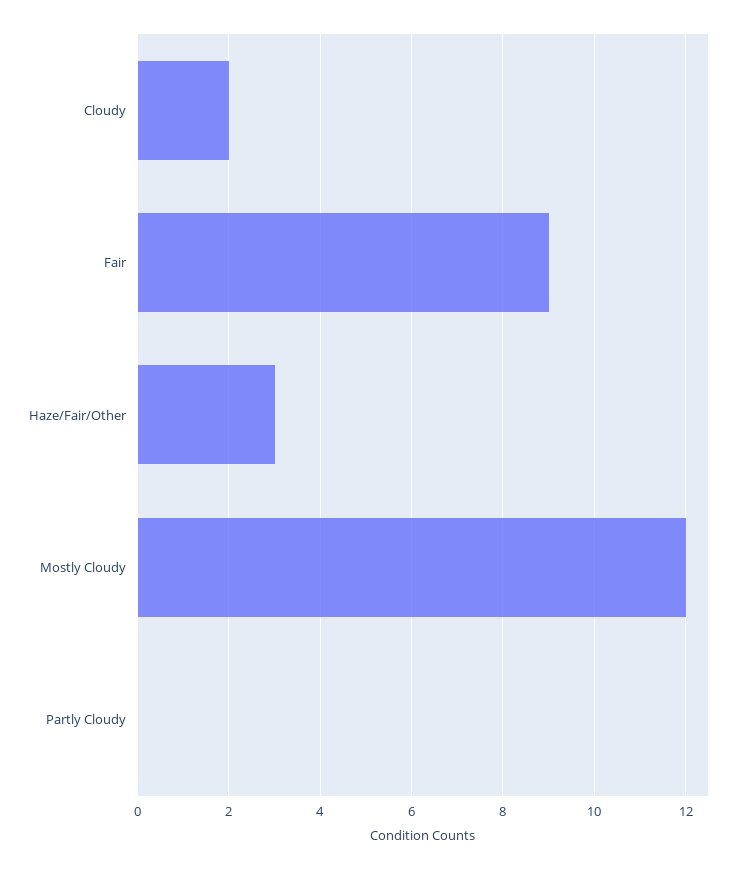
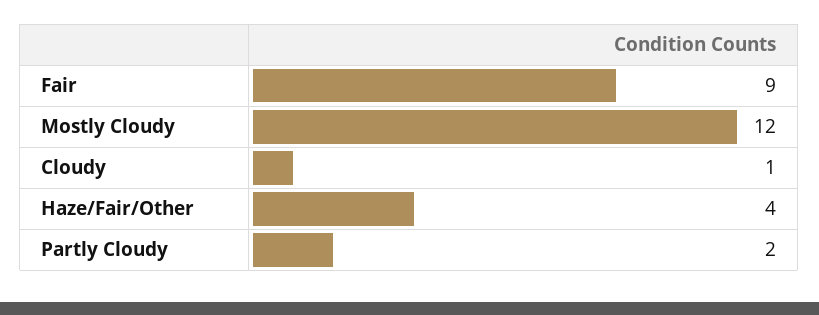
Cloudy: 2 -> 1
Haze/Fair/Other: 3 -> 4
Partly Cloudy: 0 -> 2

